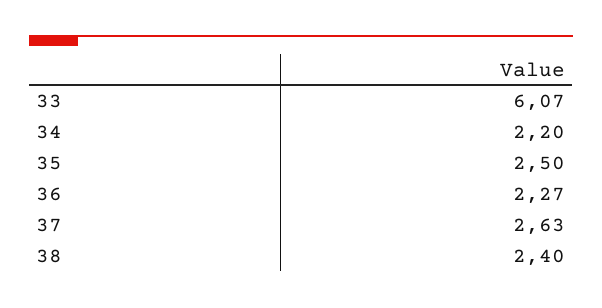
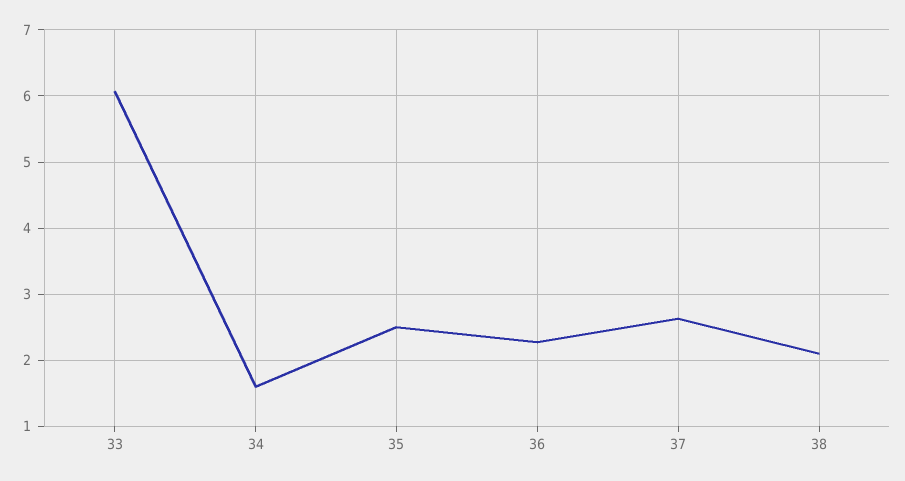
34: 2.2 -> 1.6
38: 2.4 -> 2.1

